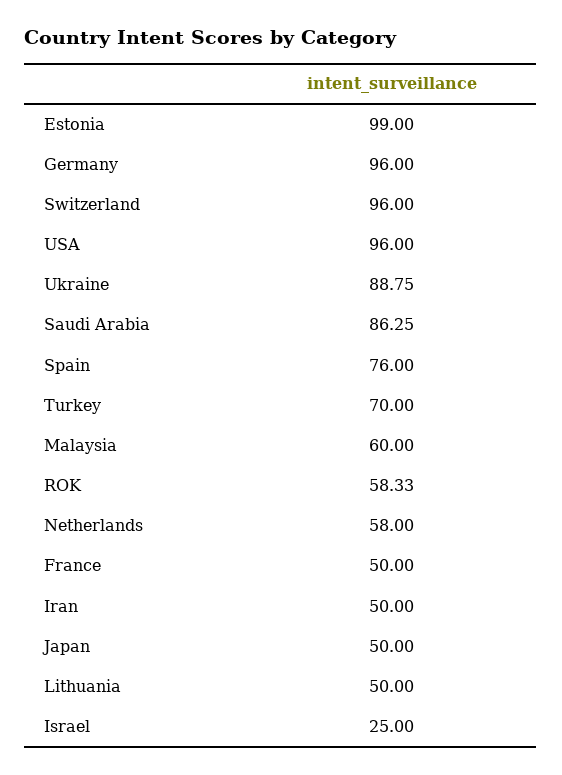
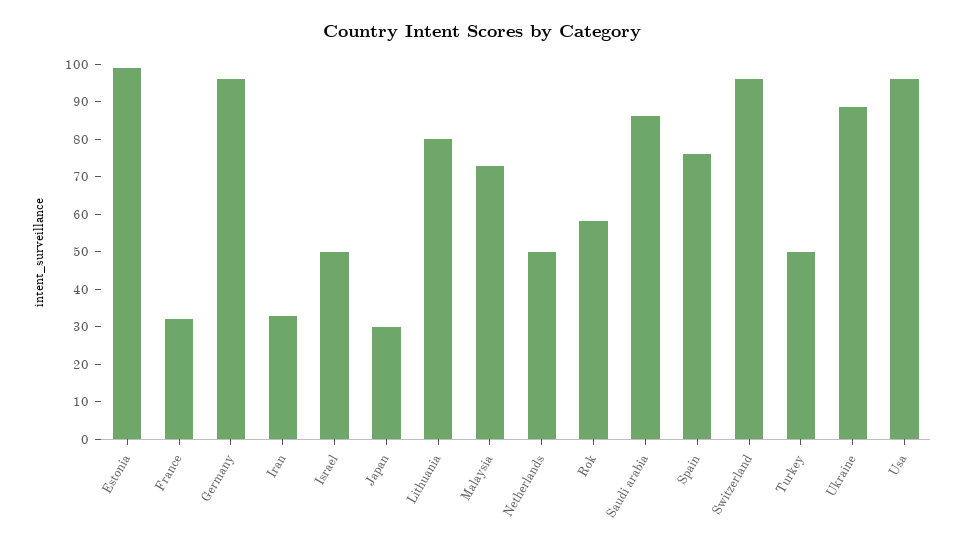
Turkey: 70 -> 50
Malaysia: 60 -> 72.5
Netherlands: 58 -> 50
France: 50 -> 32.5
Iran: 50 -> 32.5
Japan: 50 -> 30
Lithuania: 50 -> 80
Israel: 25 -> 50

